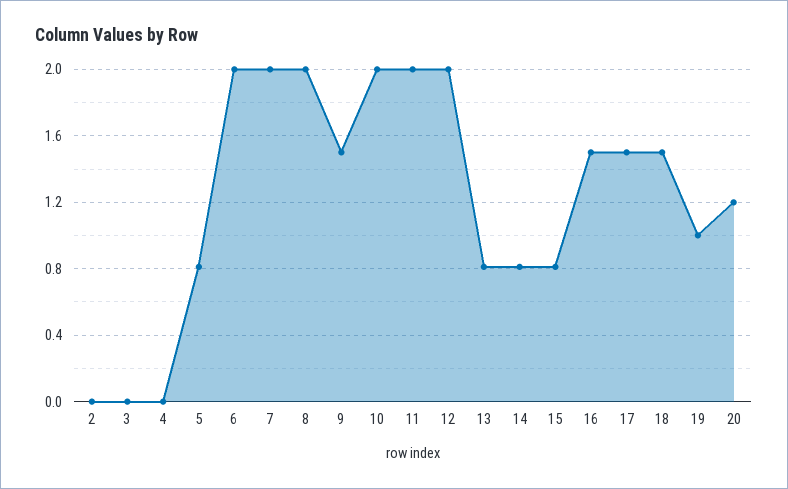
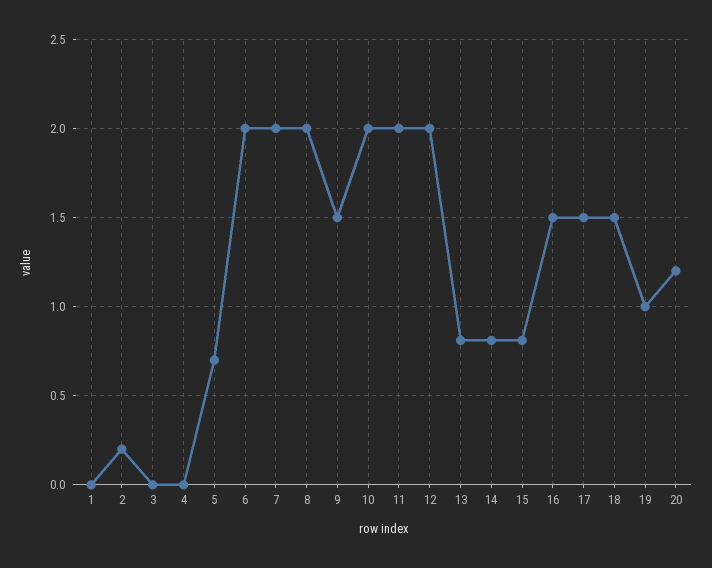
2: 0 -> 0.2
5: 0.8 -> 0.7
1: none -> 0

